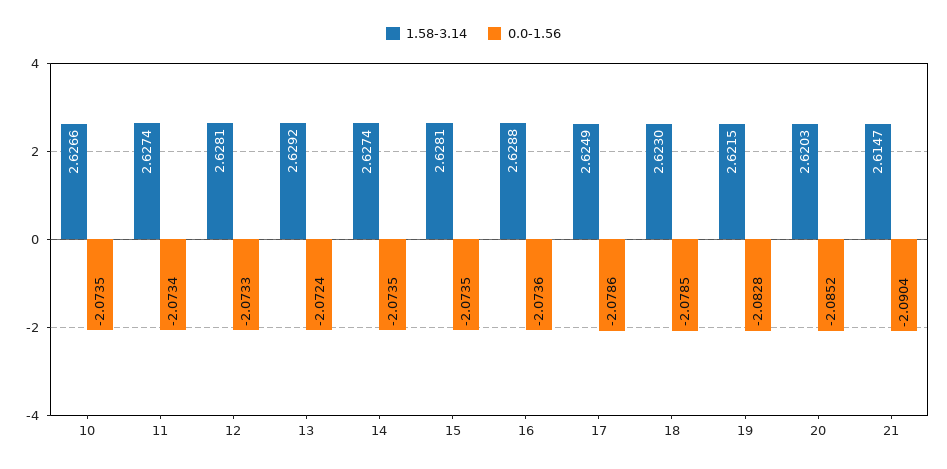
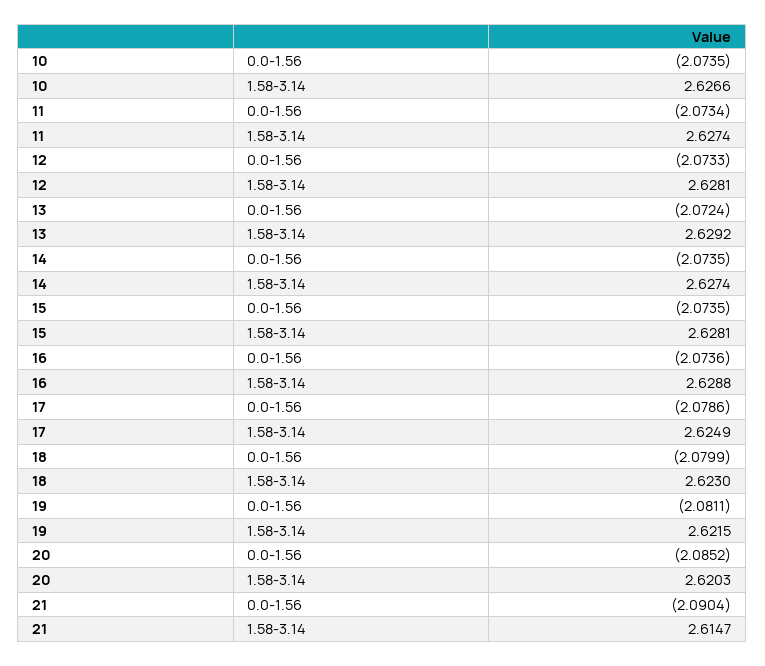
0.0-1.56, 18: -2.0785 -> -2.0799
0.0-1.56, 19: -2.0828 -> -2.0811

